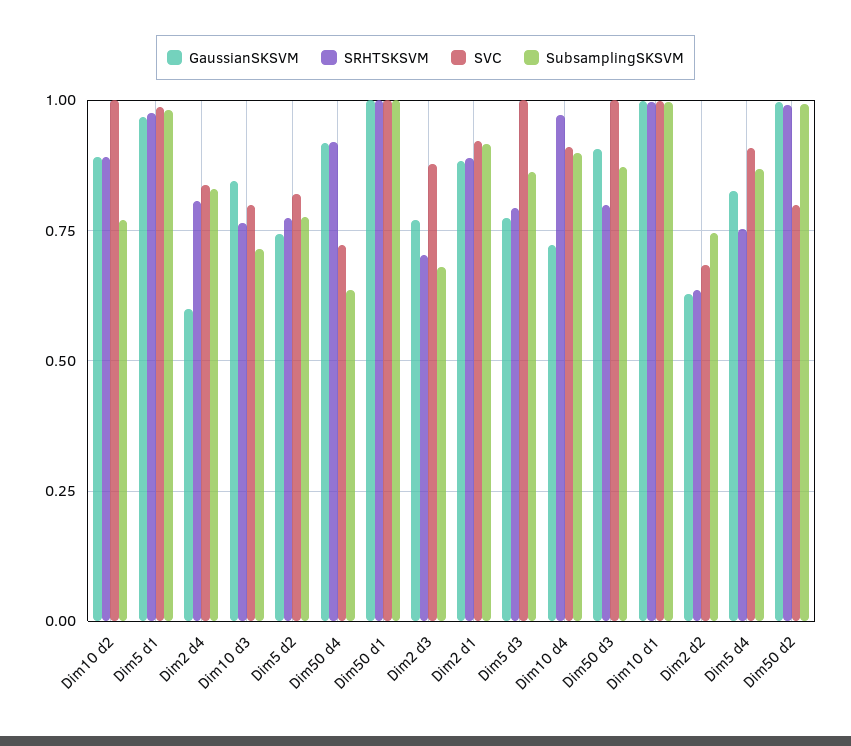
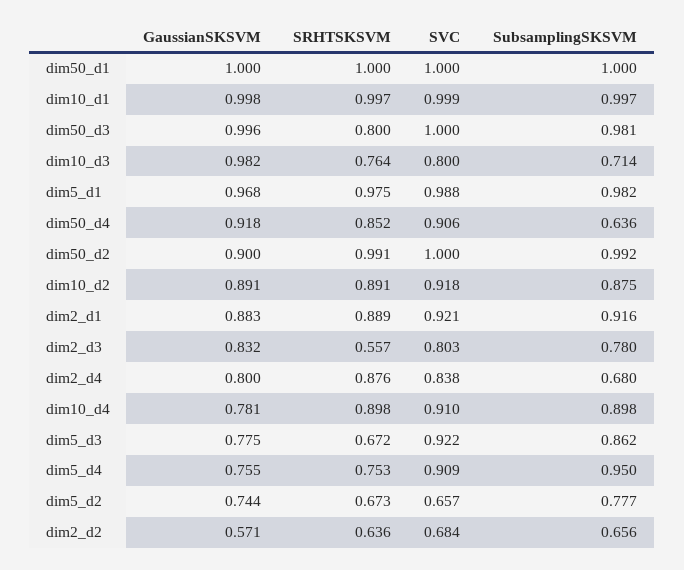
SVC, Dim10 d2: 1 -> 0.918
SubsamplingSKSVM, Dim10 d2: 0.775 -> 0.875
GaussianSKSVM, Dim2 d4: 0.6 -> 0.8
SRHTSKSVM, Dim2 d4: 0.8 -> 0.876
SubsamplingSKSVM, Dim2 d4: 0.825 -> 0.68
GaussianSKSVM, Dim10 d3: 0.85 -> 0.982
SRHTSKSVM, Dim5 d2: 0.775 -> 0.673
SVC, Dim5 d2: 0.825 -> 0.657
SRHTSKSVM, Dim50 d4: 0.925 -> 0.852
SVC, Dim50 d4: 0.725 -> 0.906
GaussianSKSVM, Dim2 d3: 0.775 -> 0.832
SRHTSKSVM, Dim2 d3: 0.7 -> 0.557
SVC, Dim2 d3: 0.875 -> 0.803
SubsamplingSKSVM, Dim2 d3: 0.675 -> 0.78
SRHTSKSVM, Dim5 d3: 0.8 -> 0.672
SVC, Dim5 d3: 1 -> 0.922
GaussianSKSVM, Dim10 d4: 0.725 -> 0.781
SRHTSKSVM, Dim10 d4: 0.975 -> 0.898
GaussianSKSVM, Dim50 d3: 0.9 -> 0.996
SubsamplingSKSVM, Dim50 d3: 0.875 -> 0.981
GaussianSKSVM, Dim2 d2: 0.625 -> 0.571
SubsamplingSKSVM, Dim2 d2: 0.75 -> 0.656
GaussianSKSVM, Dim5 d4: 0.825 -> 0.755
SubsamplingSKSVM, Dim5 d4: 0.875 -> 0.95
GaussianSKSVM, Dim50 d2: 1 -> 0.9
SVC, Dim50 d2: 0.8 -> 1

